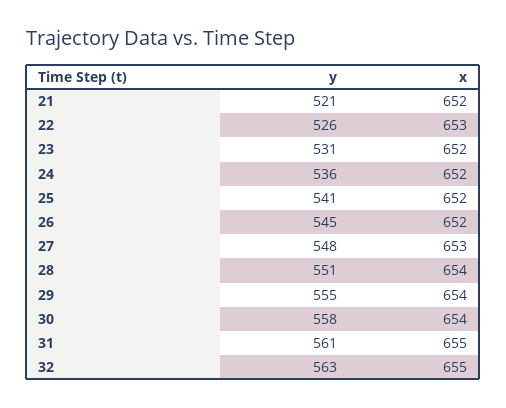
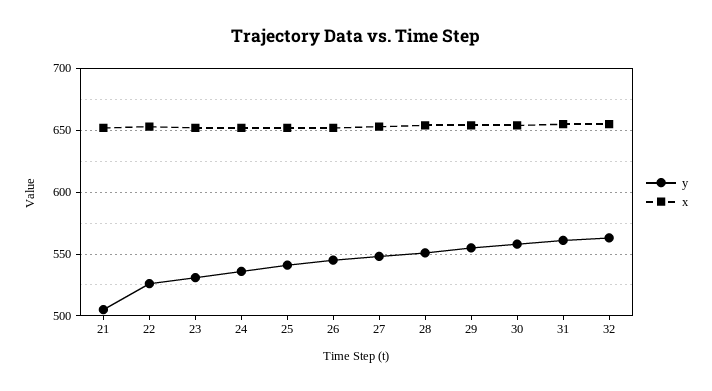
y, 21: 521 -> 505

